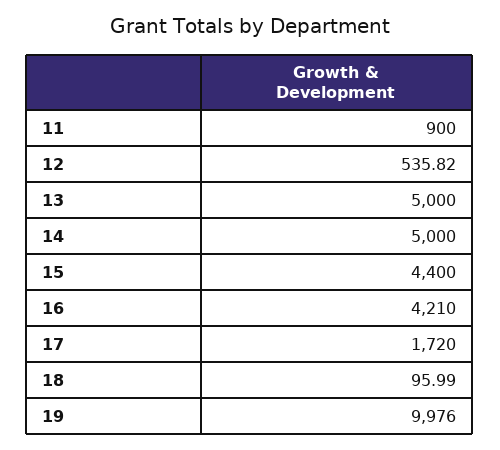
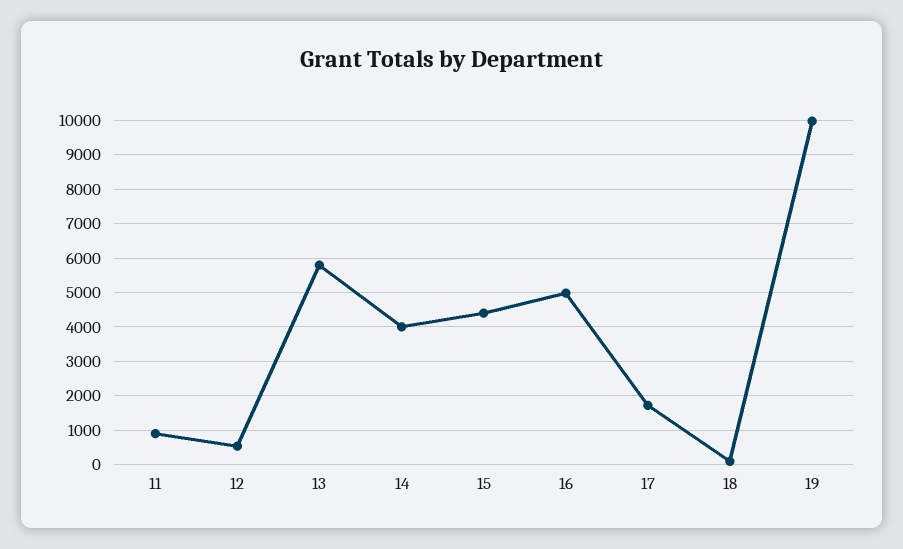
13: 5000 -> 5800
14: 5000 -> 4000
16: 4210 -> 5000

